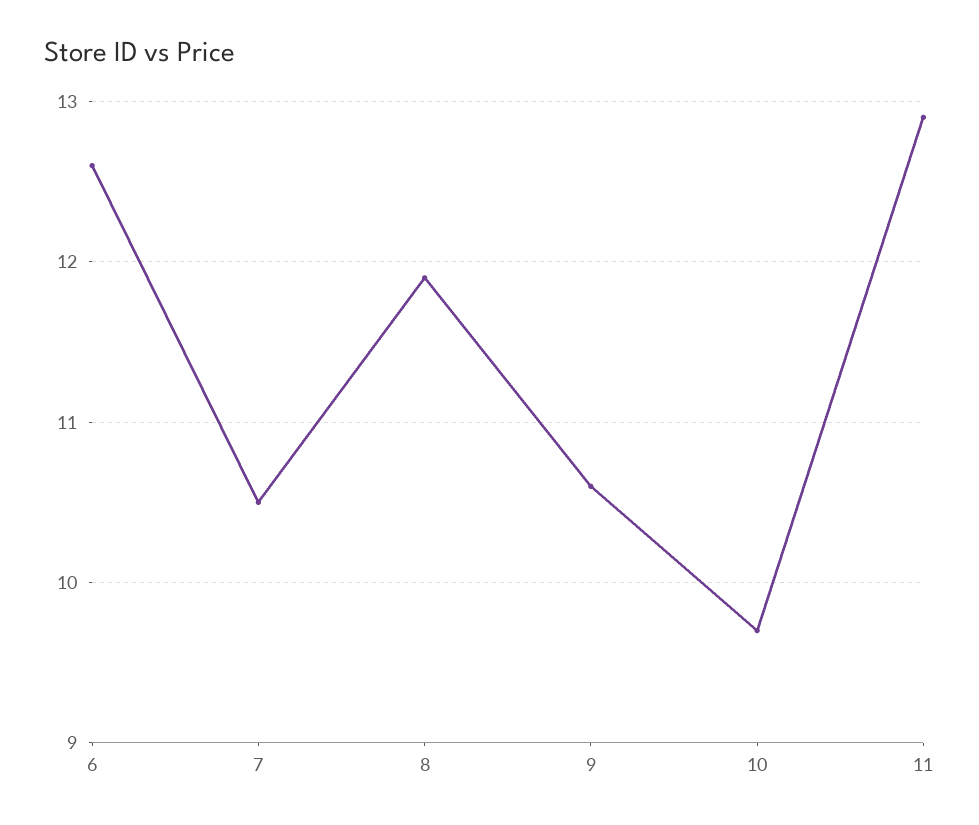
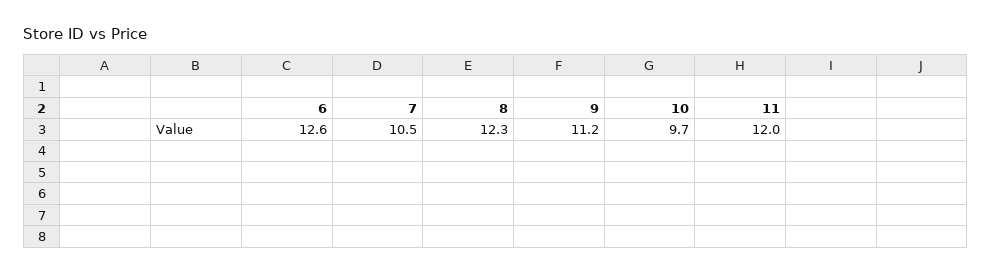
8: 11.9 -> 12.3
9: 10.6 -> 11.2
11: 12.9 -> 12

